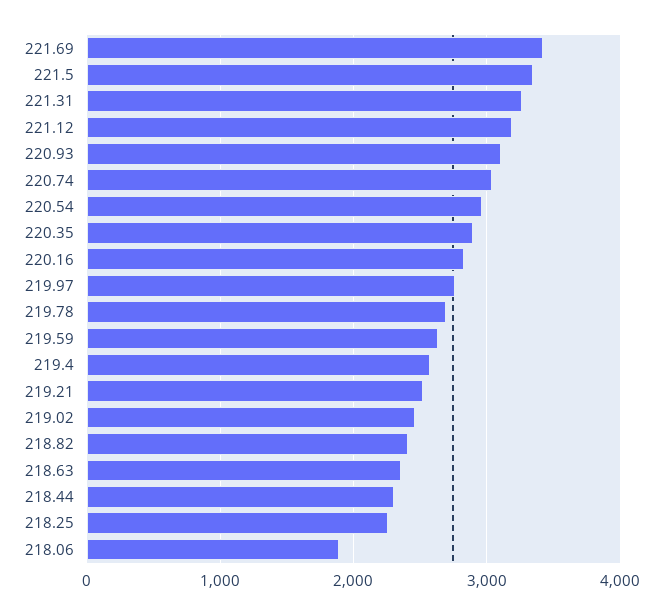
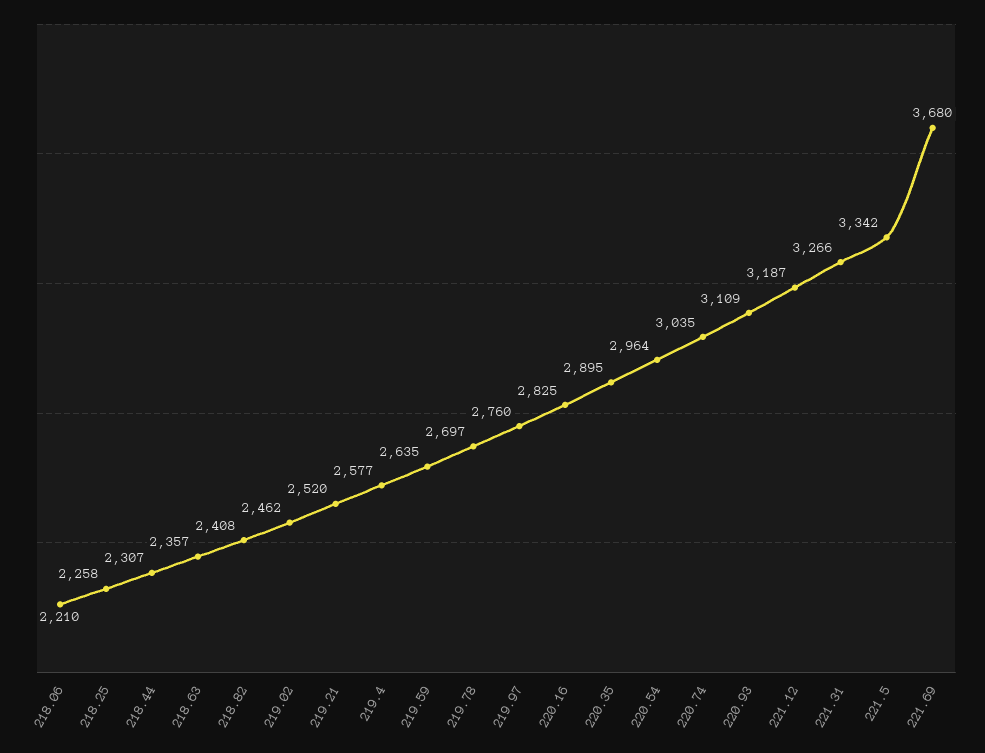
221.69: 3400 -> 3680
218.06: 1900 -> 2210

